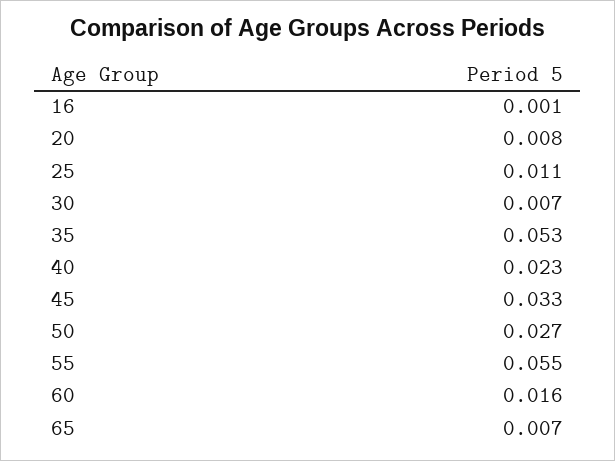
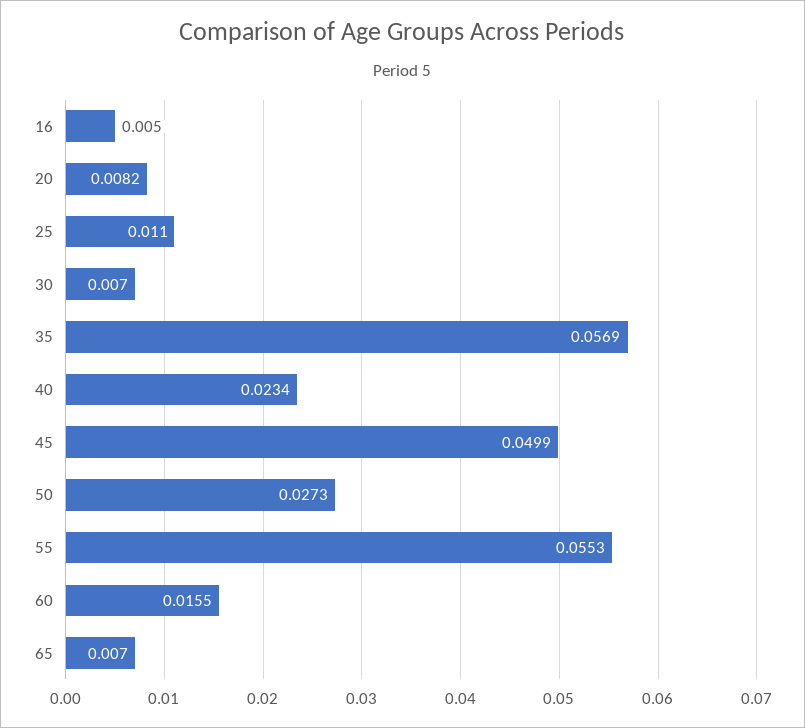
16: 0.001 -> 0.005
35: 0.053 -> 0.0569
45: 0.033 -> 0.0499

